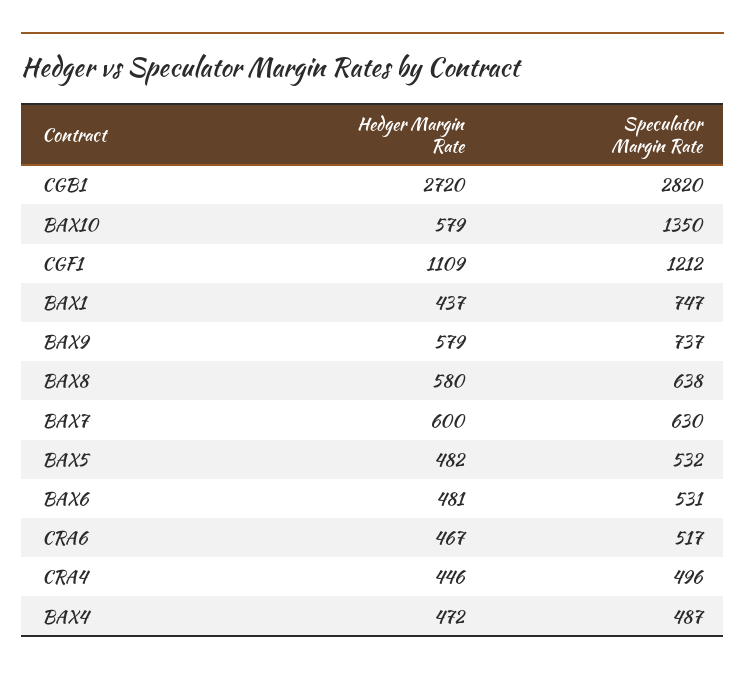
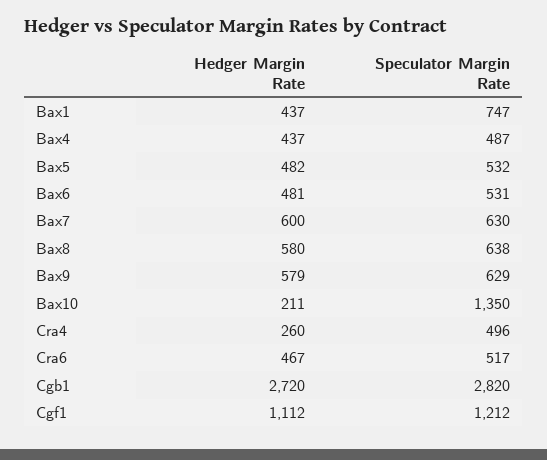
Hedger Margin Rate, BAX10: 579 -> 211
Hedger Margin Rate, CGF1: 1109 -> 1112
Speculator Margin Rate, BAX9: 737 -> 629
Hedger Margin Rate, CRA4: 446 -> 260
Hedger Margin Rate, BAX4: 472 -> 437

